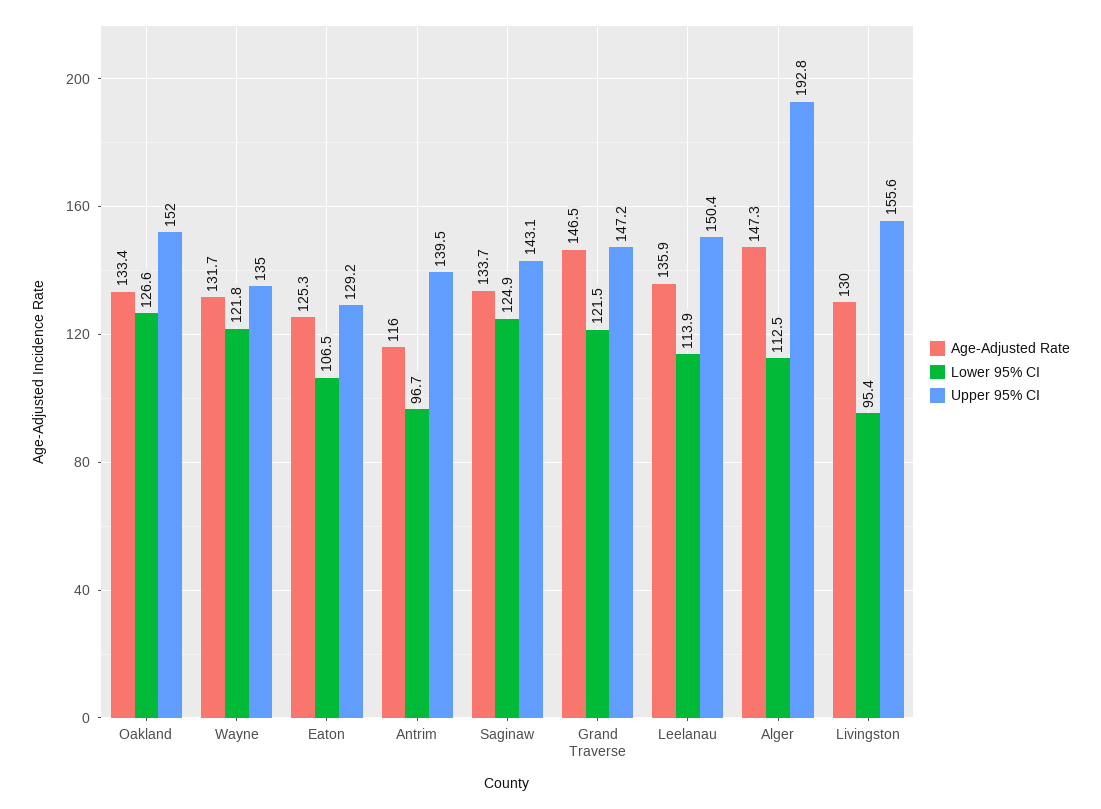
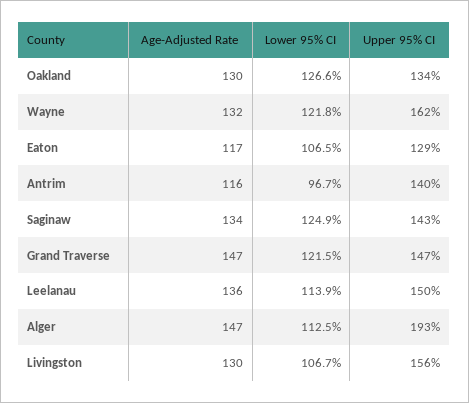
Age-Adjusted Rate, Oakland: 133.4 -> 130
Upper 95% CI, Oakland: 152 -> 134
Upper 95% CI, Wayne: 135 -> 162
Age-Adjusted Rate, Eaton: 125.3 -> 117
Lower 95% CI, Livingston: 95.4 -> 106.7

